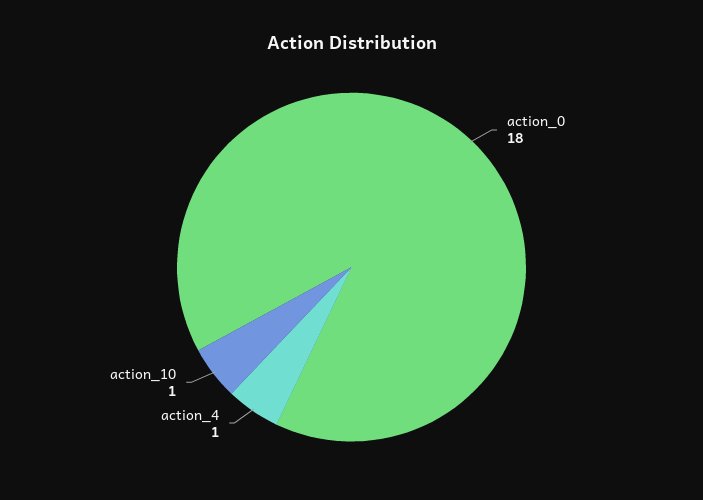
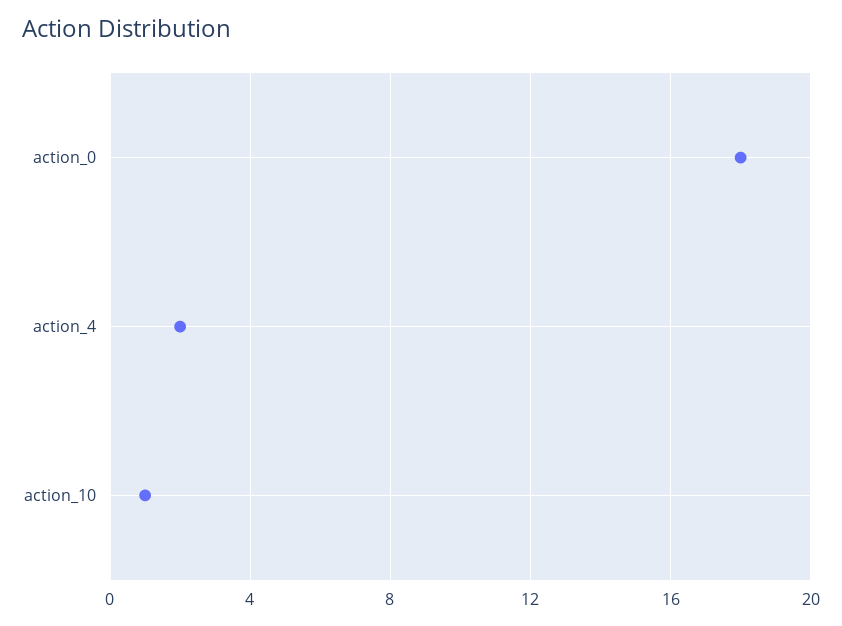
action_4: 1 -> 2

